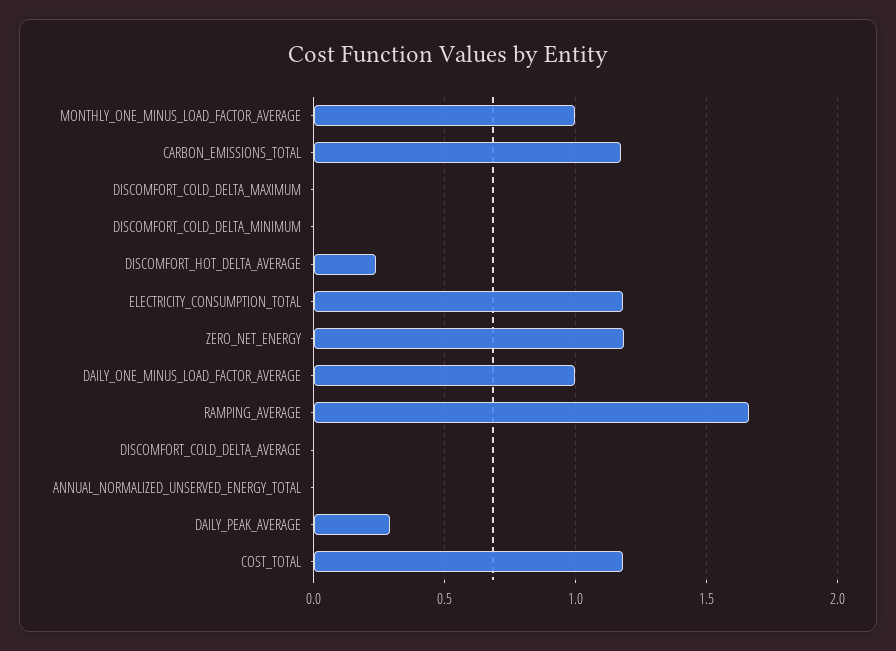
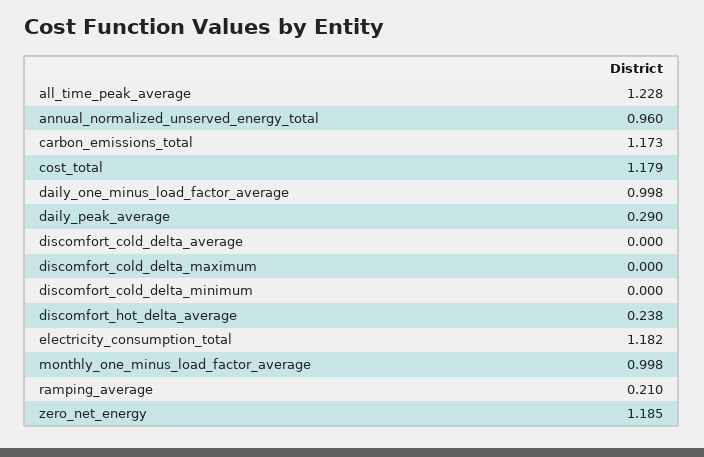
RAMPING_AVERAGE: 1.65 -> 0.21
ANNUAL_NORMALIZED_UNSERVED_ENERGY_TOTAL: 0 -> 0.96
all_time_peak_average: none -> 1.228

